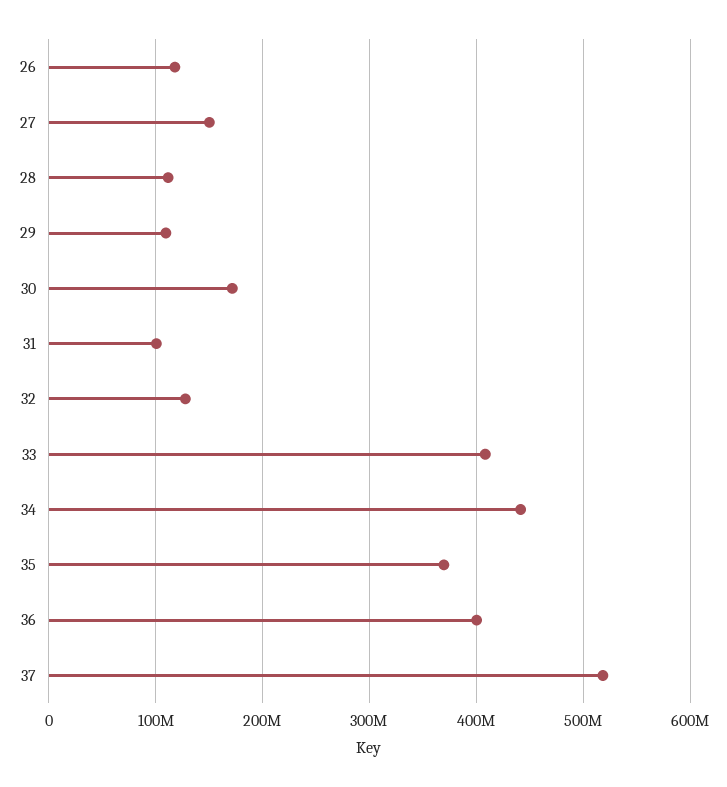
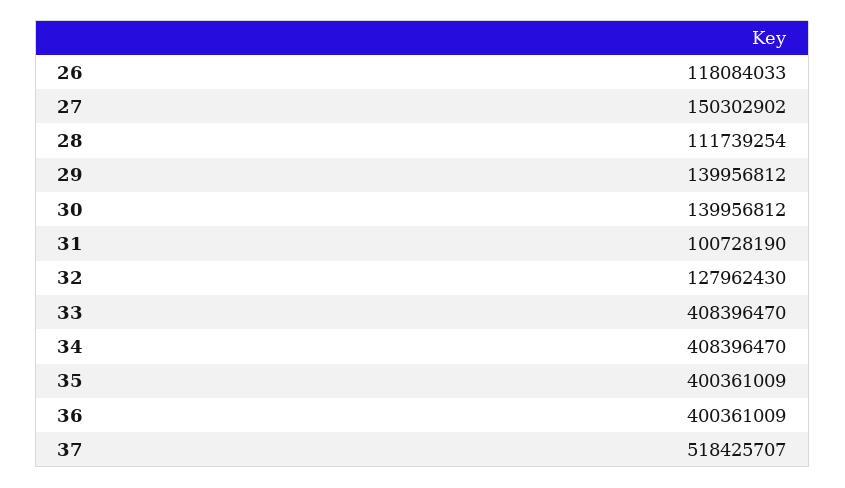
29: 110000000 -> 139956812
30: 170000000 -> 139956812
34: 440000000 -> 408396470
35: 370000000 -> 400361009

